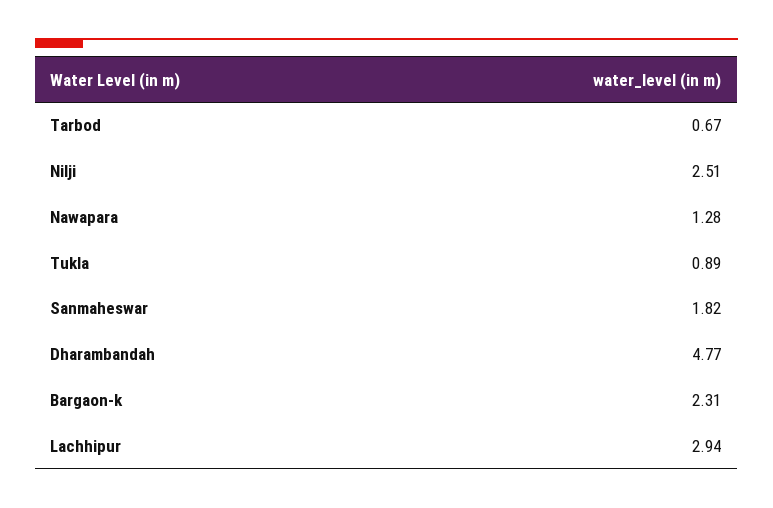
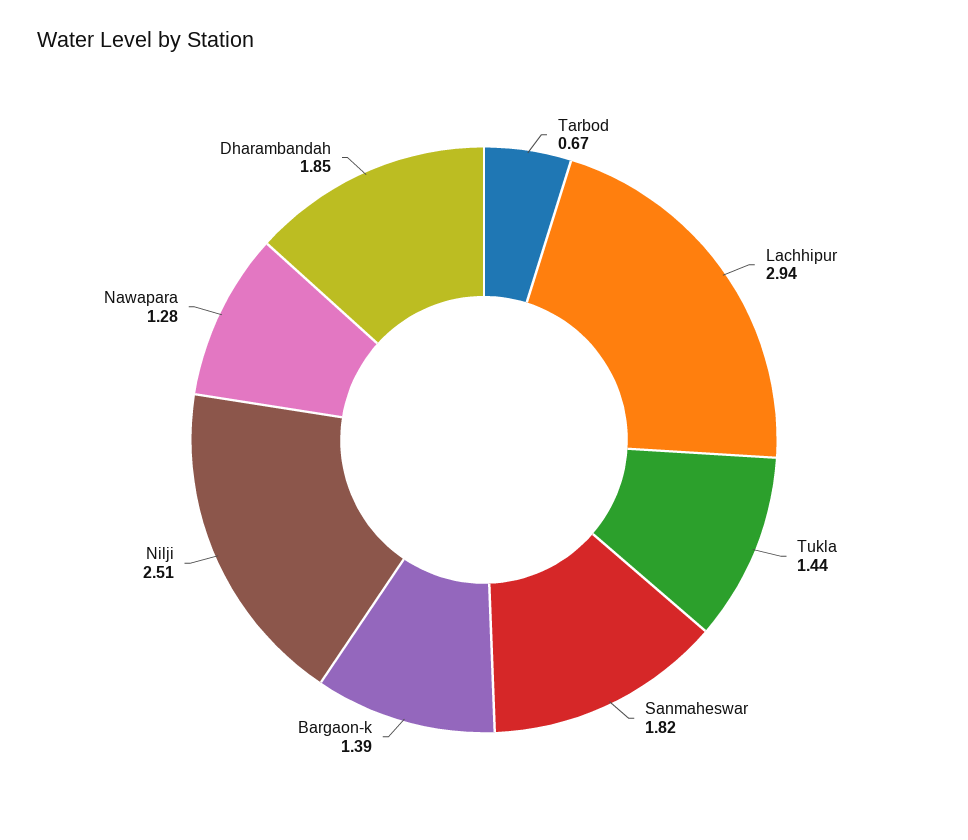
Tukla: 0.89 -> 1.44
Dharambandah: 4.77 -> 1.85
Bargaon-k: 2.31 -> 1.39

